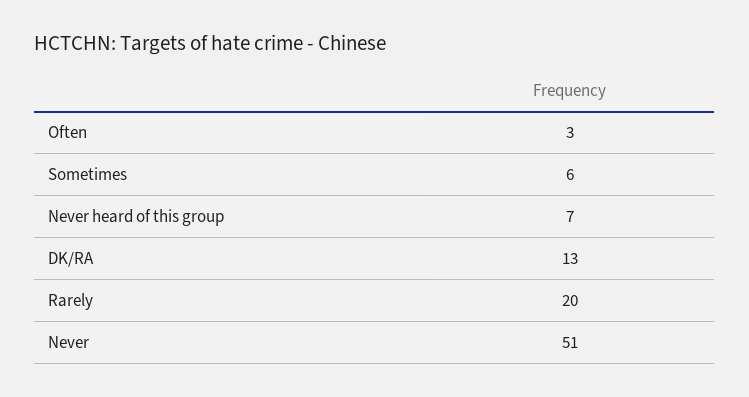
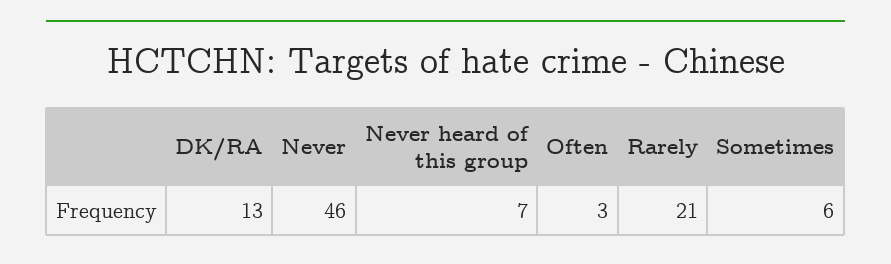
Rarely: 20 -> 21
Never: 51 -> 46

